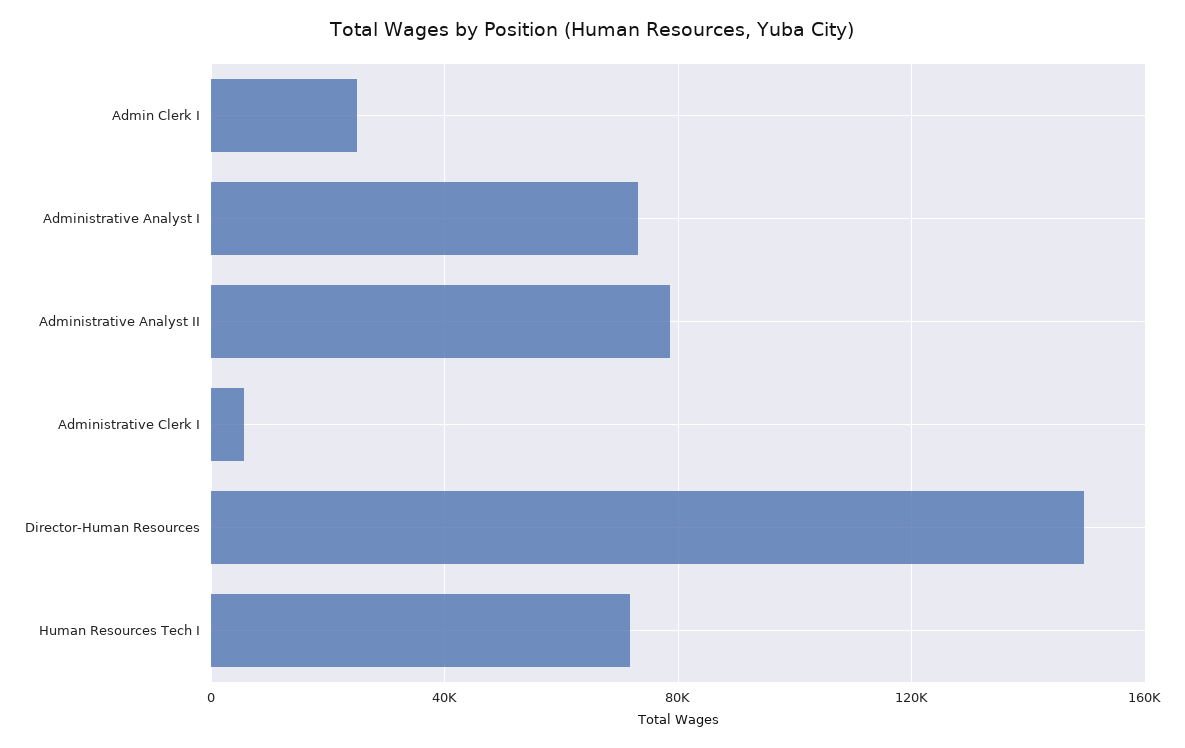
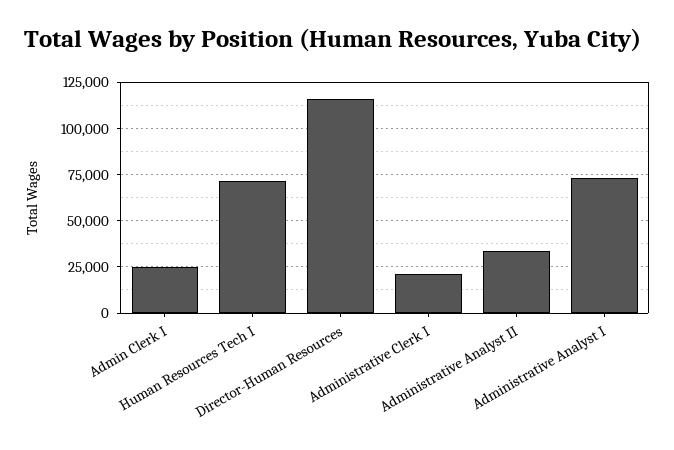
Administrative Analyst II: 80000 -> 35000
Administrative Clerk I: 5000 -> 20000
Director-Human Resources: 150000 -> 115000

